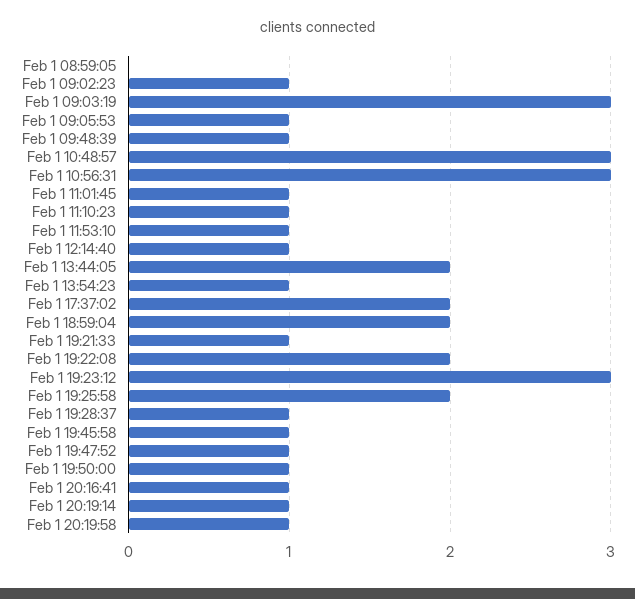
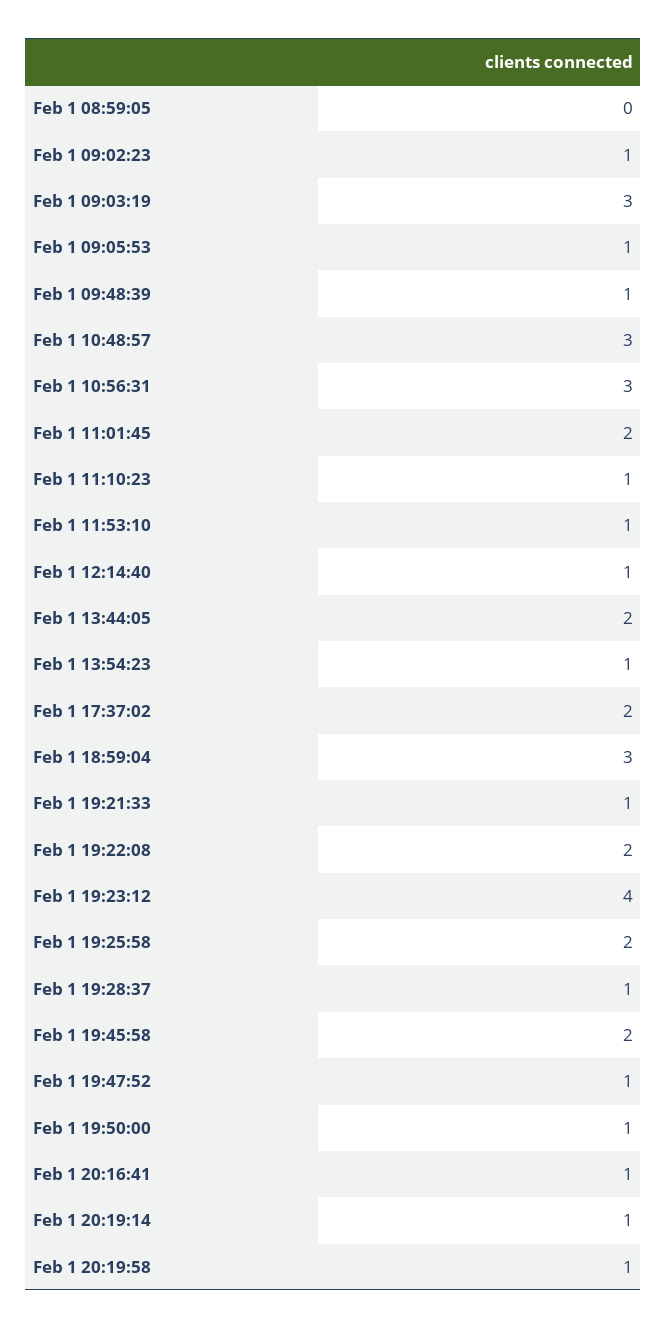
Feb 1 11:01:45: 1 -> 2
Feb 1 18:59:04: 2 -> 3
Feb 1 19:23:12: 3 -> 4
Feb 1 19:45:58: 1 -> 2

